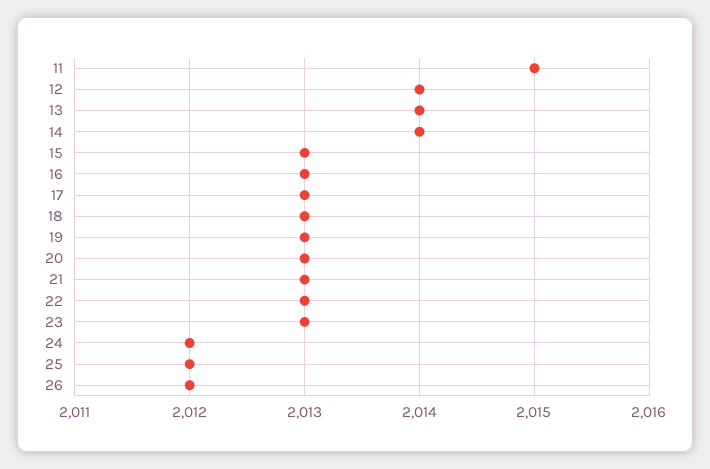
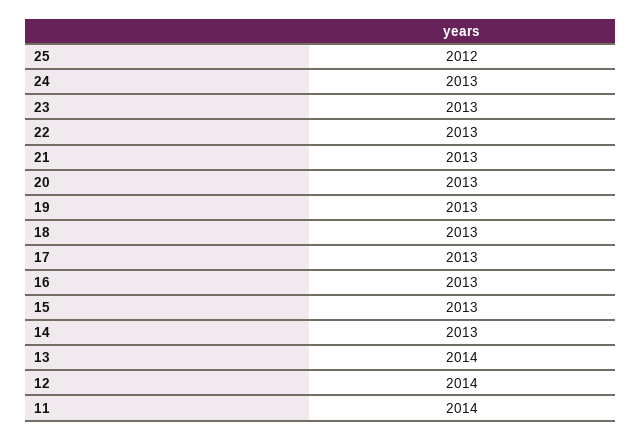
11: 2015 -> 2014
14: 2014 -> 2013
24: 2012 -> 2013
26: 2012 -> none

